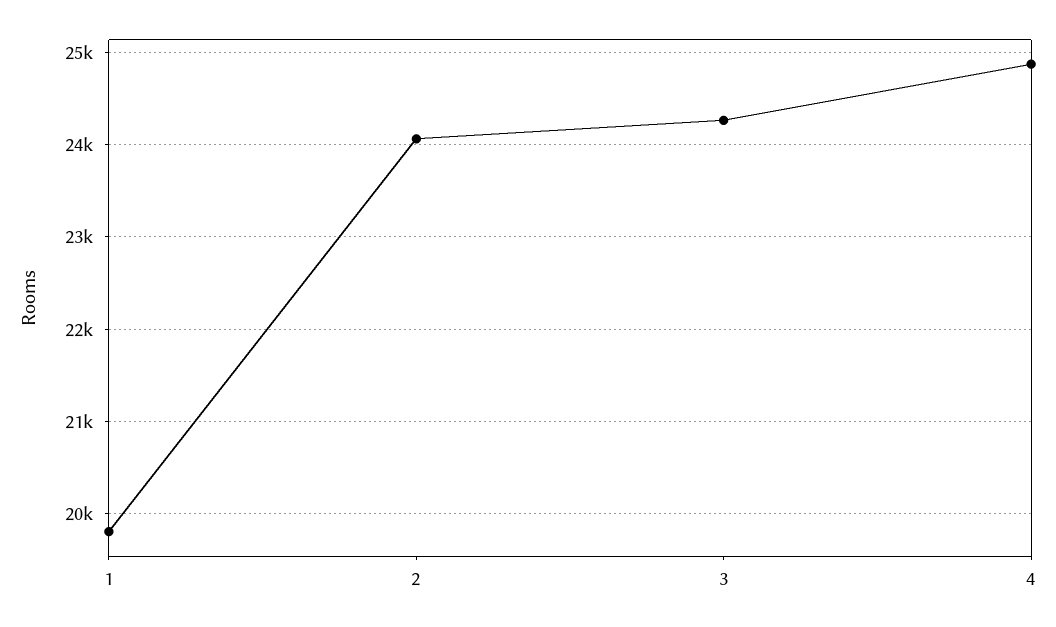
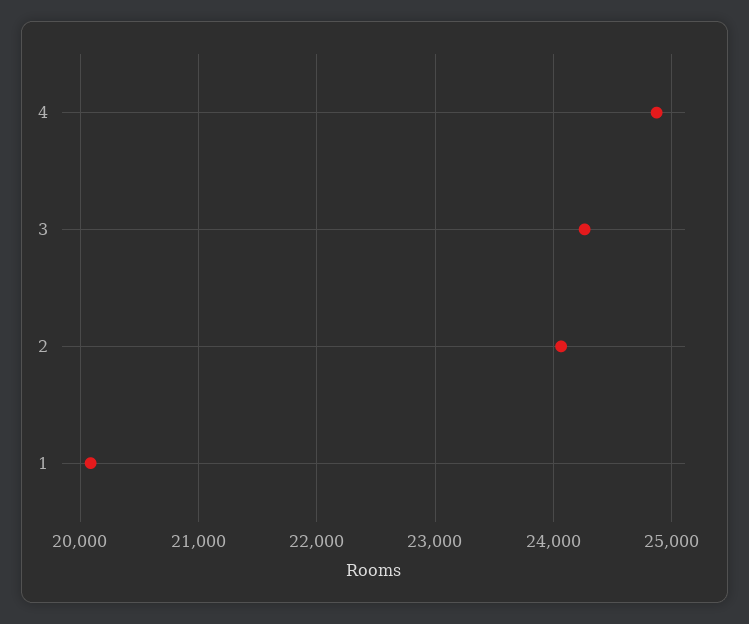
1: 19800 -> 20100

